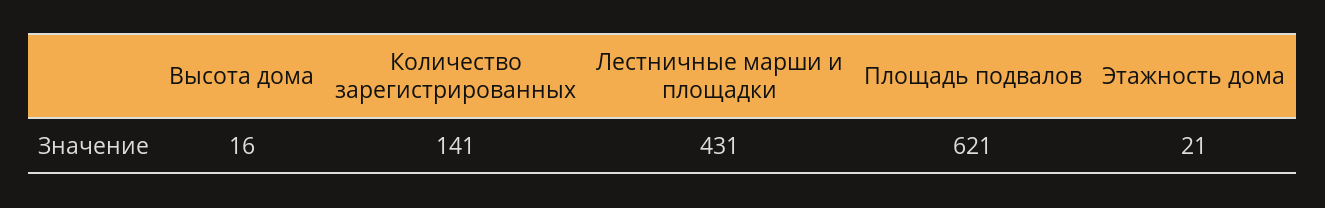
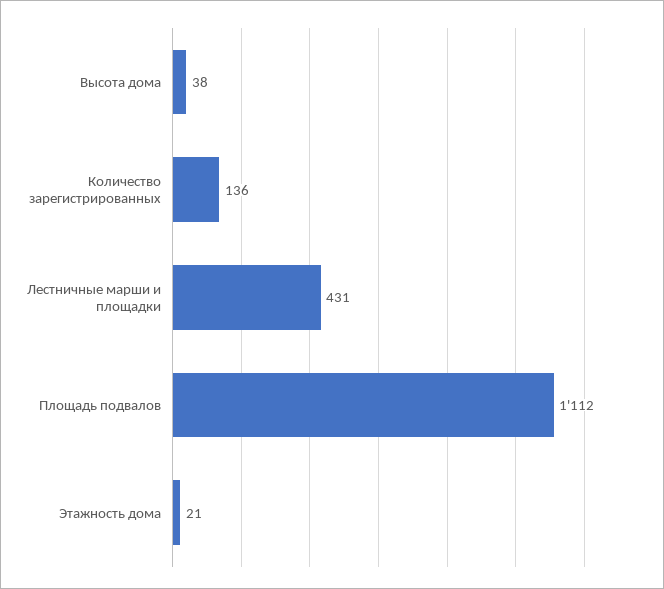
Высота дома: 16 -> 38
Количество зарегистрированных: 141 -> 136
Площадь подвалов: 621 -> 1112

